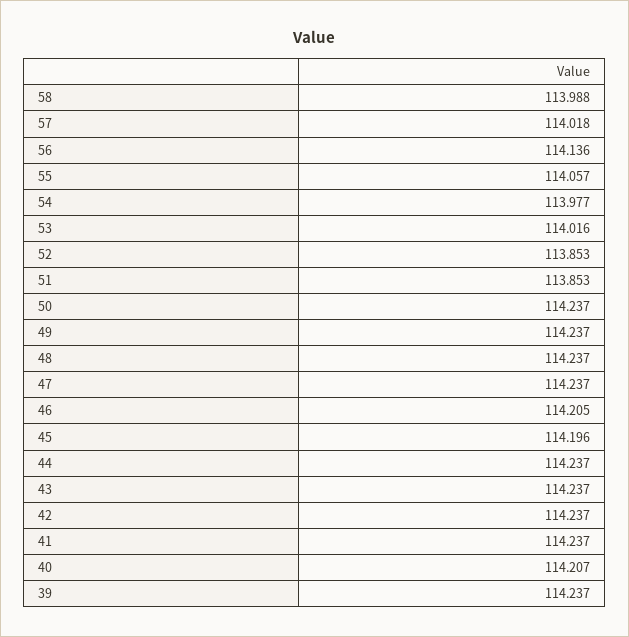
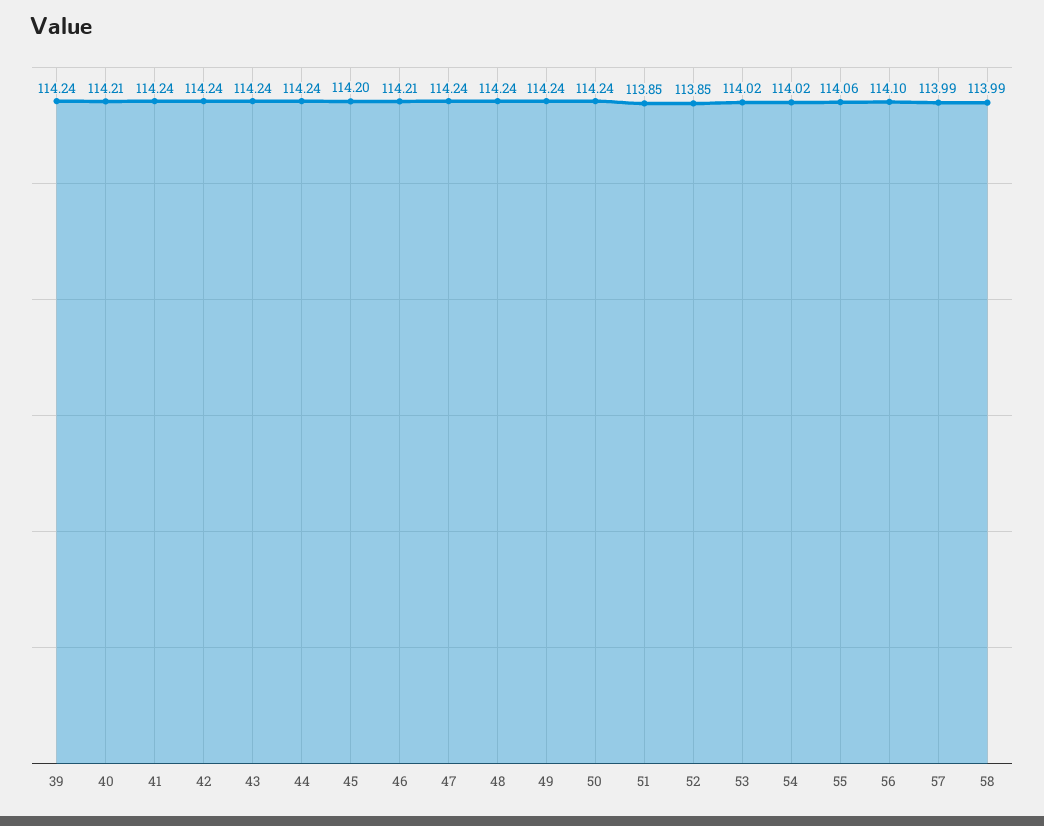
57: 114.018 -> 113.99
56: 114.136 -> 114.1
54: 113.977 -> 114.02

